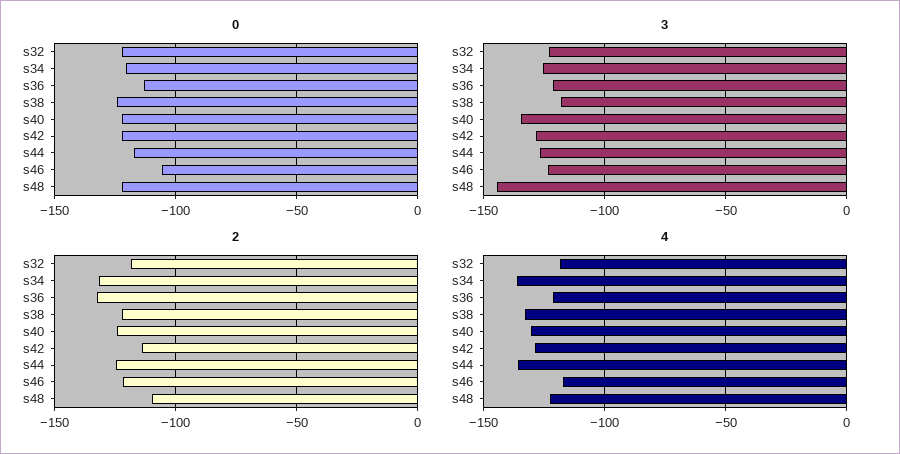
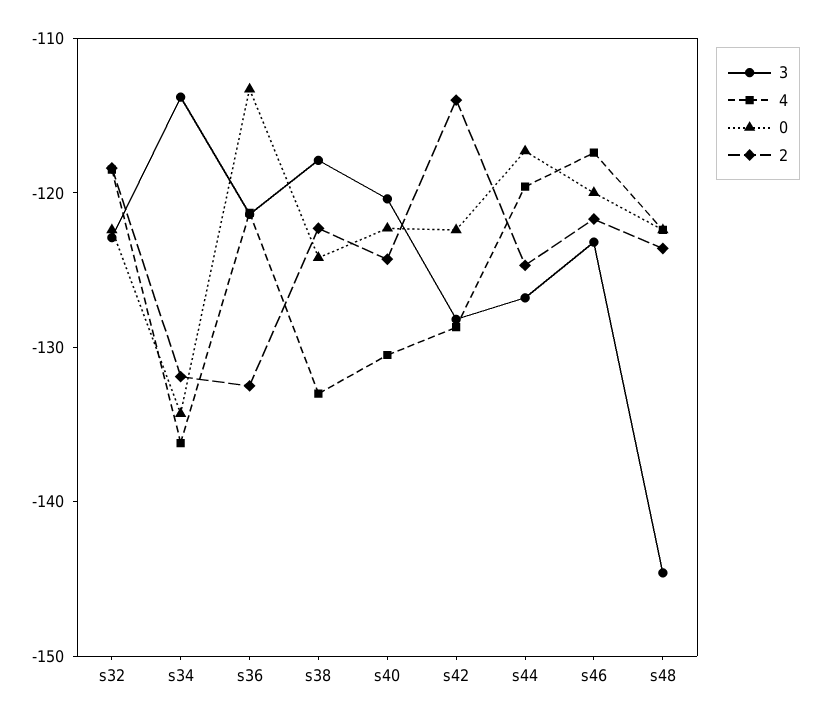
0, s34: -120 -> -134
0, s46: -105 -> -120
3, s34: -125 -> -114
3, s40: -135 -> -120
2, s48: -110 -> -124
4, s44: -135 -> -120

